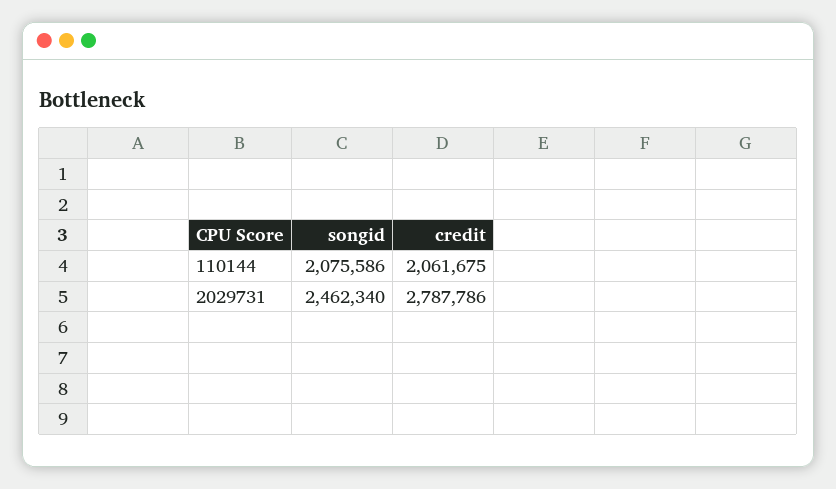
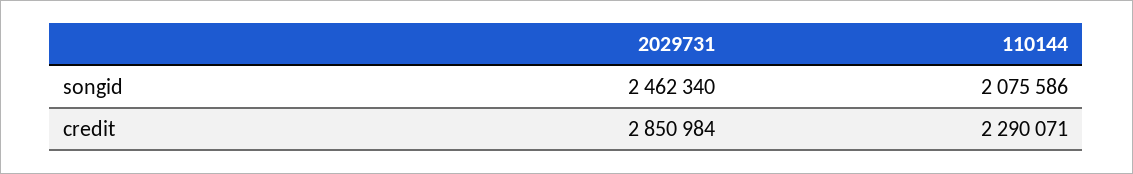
credit, 110144: 2061675 -> 2290071
credit, 2029731: 2787786 -> 2850984

